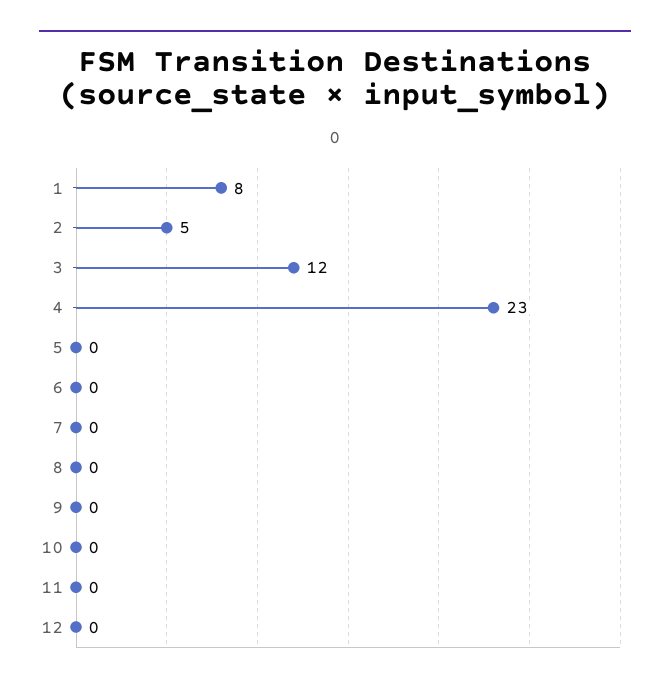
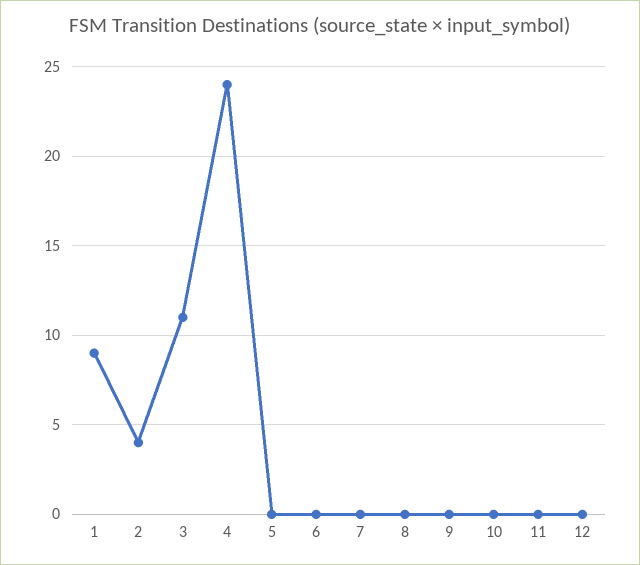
1: 8 -> 9
2: 5 -> 4
3: 12 -> 11
4: 23 -> 24

